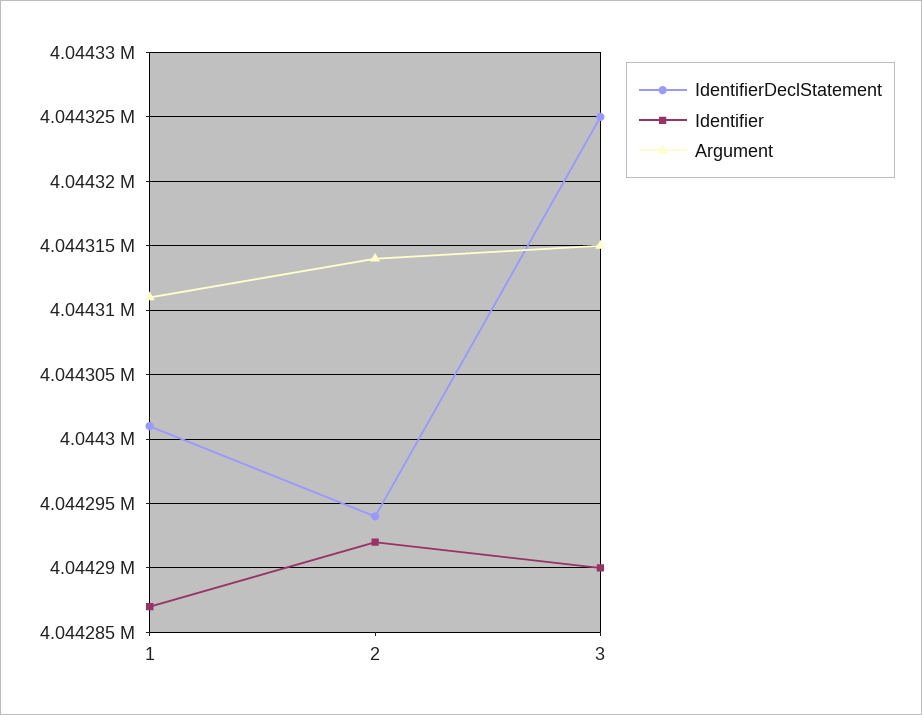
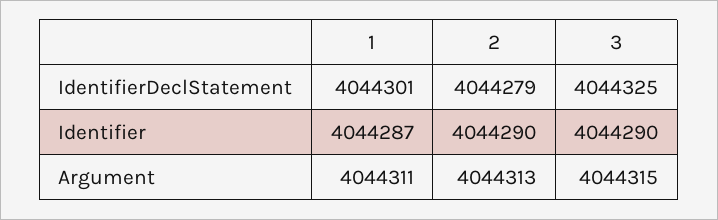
IdentifierDeclStatement, 2: 4044294 -> 4044279
Identifier, 2: 4044292 -> 4044290
Argument, 2: 4044314 -> 4044313

